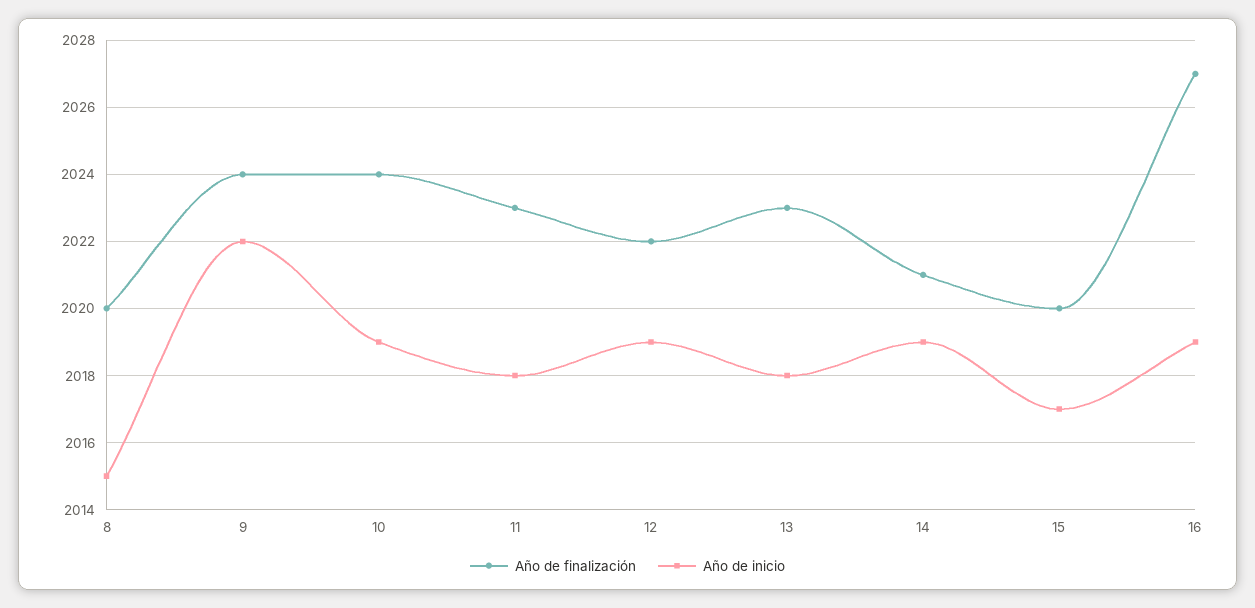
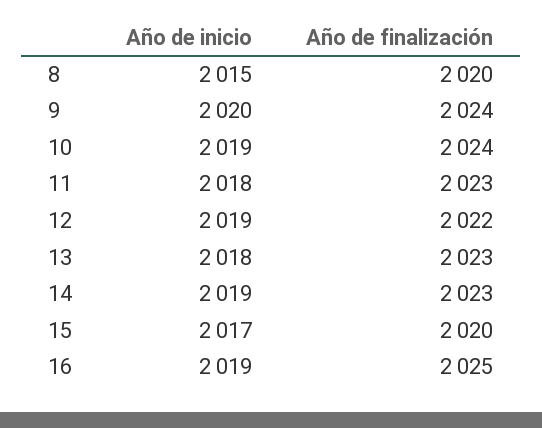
Año de inicio, 9: 2022 -> 2020
Año de finalización, 14: 2021 -> 2023
Año de finalización, 16: 2027 -> 2025

